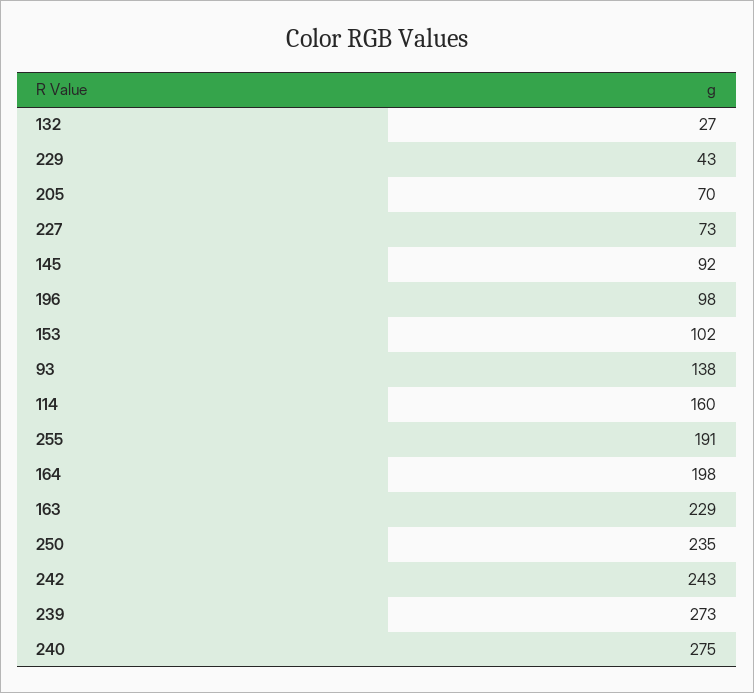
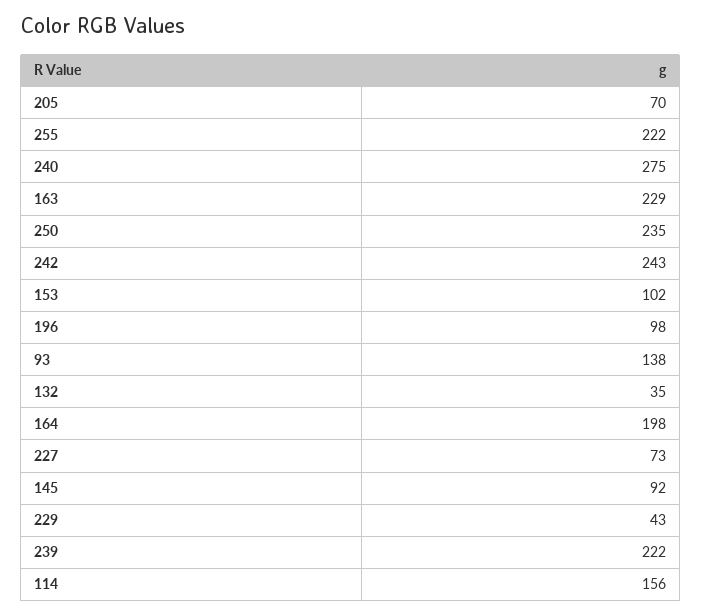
132: 27 -> 35
114: 160 -> 156
255: 191 -> 222
239: 273 -> 222

